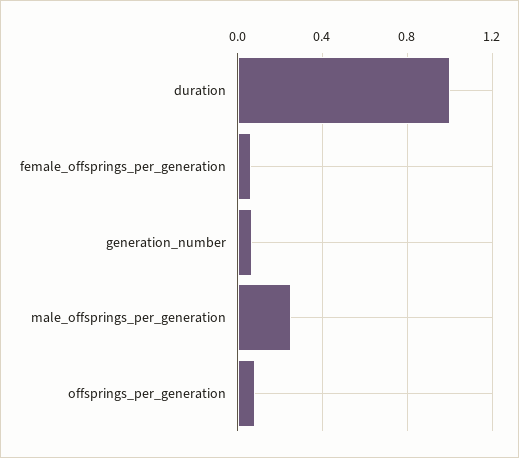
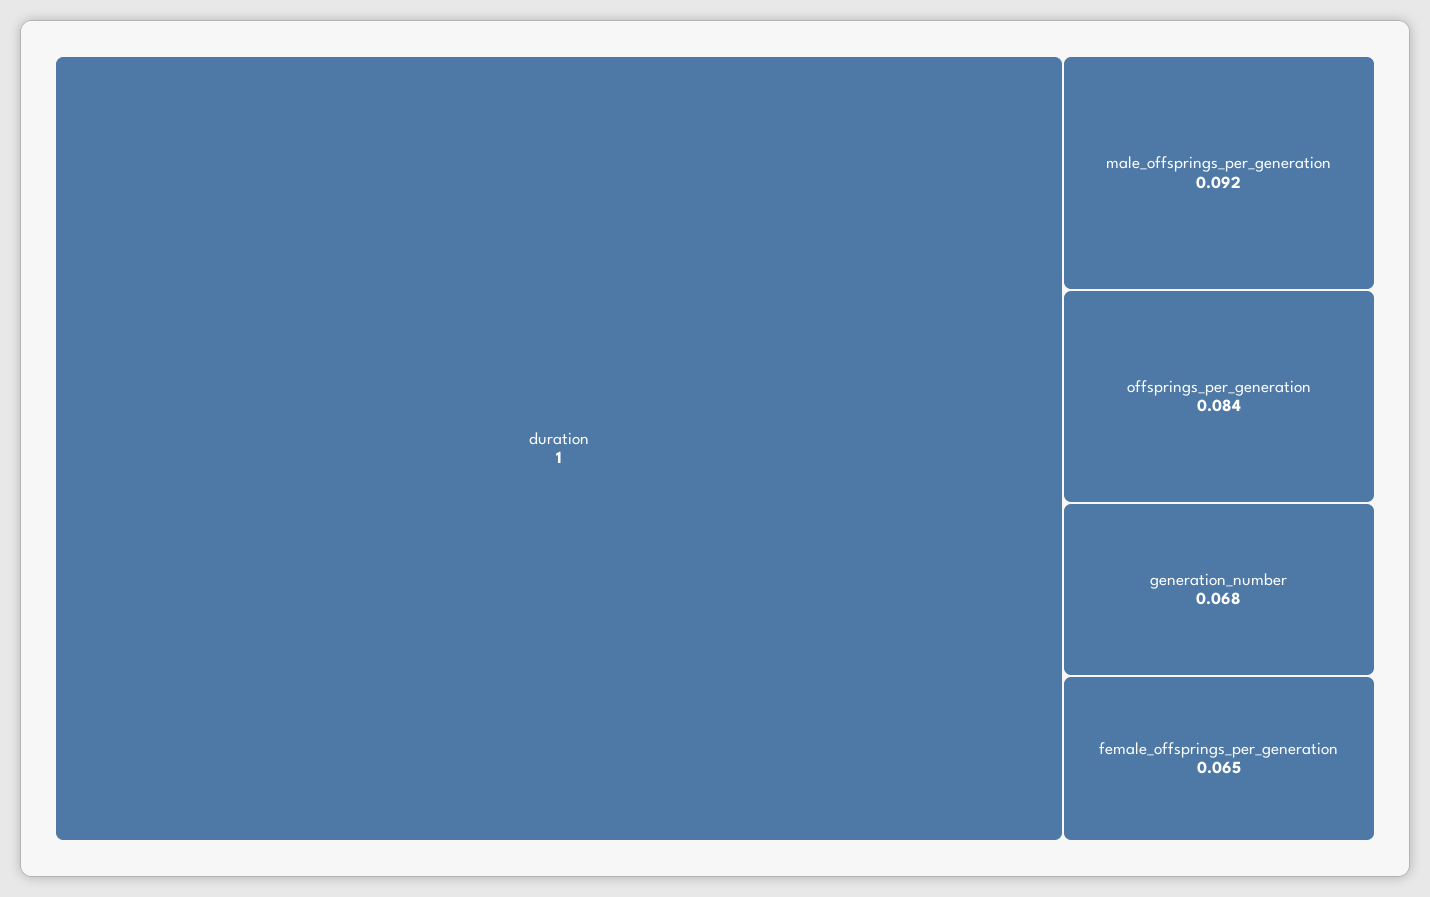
male_offsprings_per_generation: 0.25 -> 0.092

